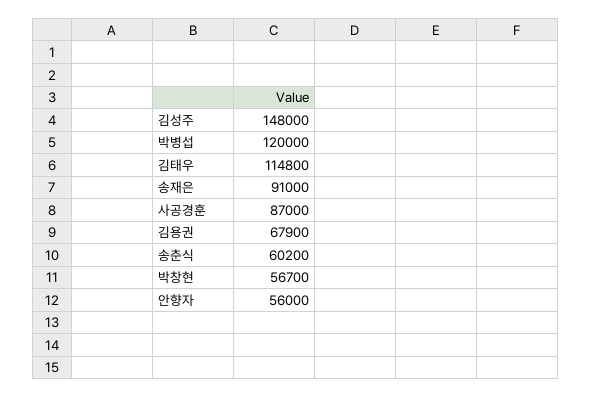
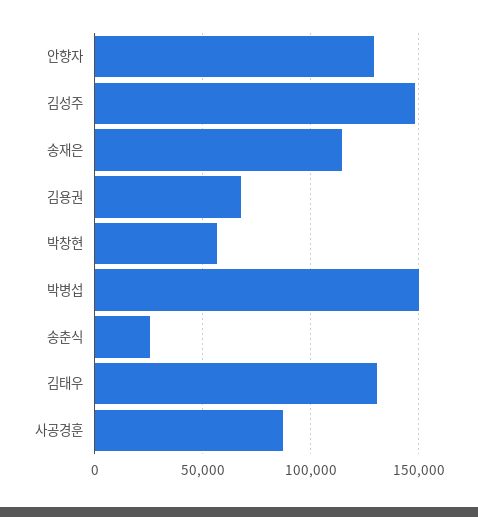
박병섭: 120000 -> 150000
김태우: 114800 -> 130000
송재은: 91000 -> 115000
송춘식: 60200 -> 25000
안향자: 56000 -> 130000

